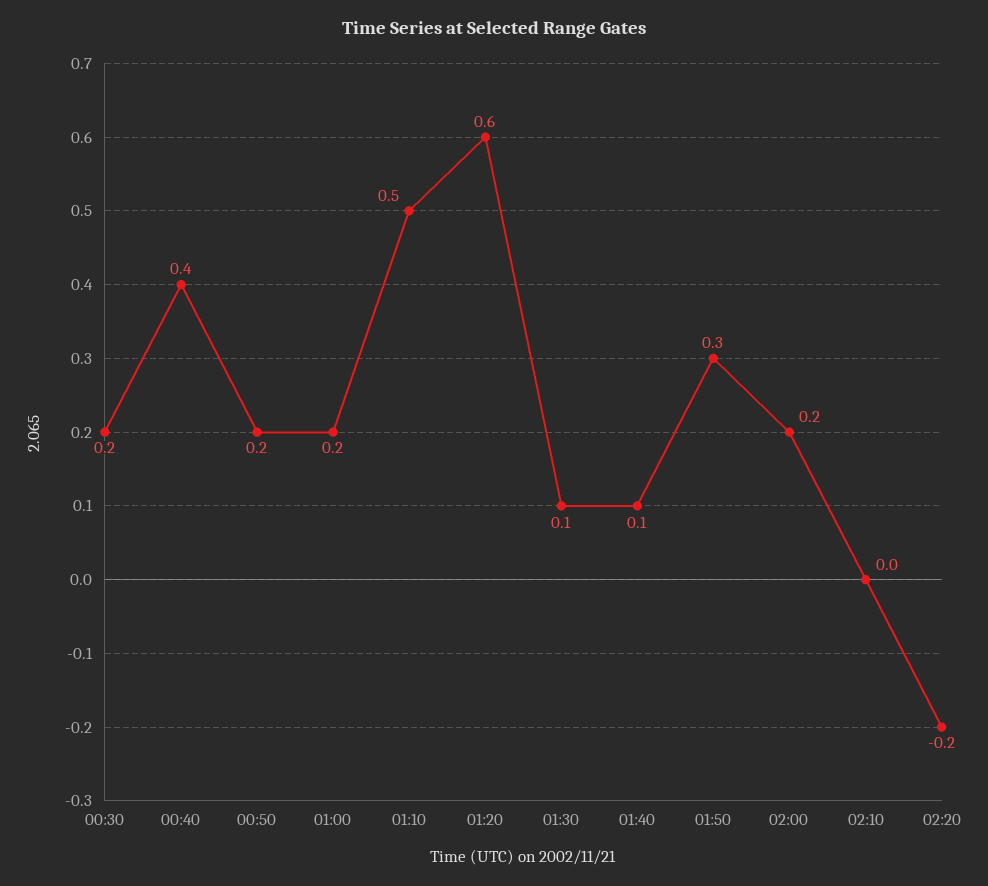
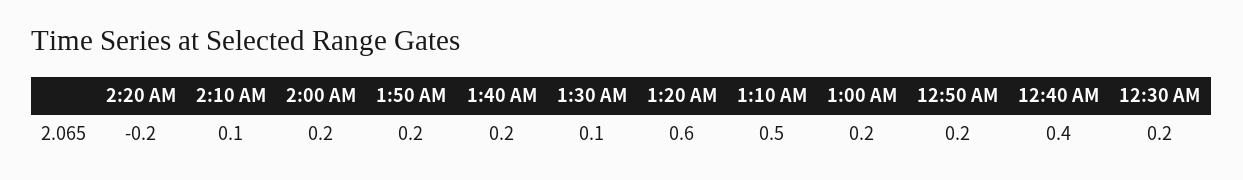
01:40: 0.1 -> 0.2
01:50: 0.3 -> 0.2
02:10: 0 -> 0.1

